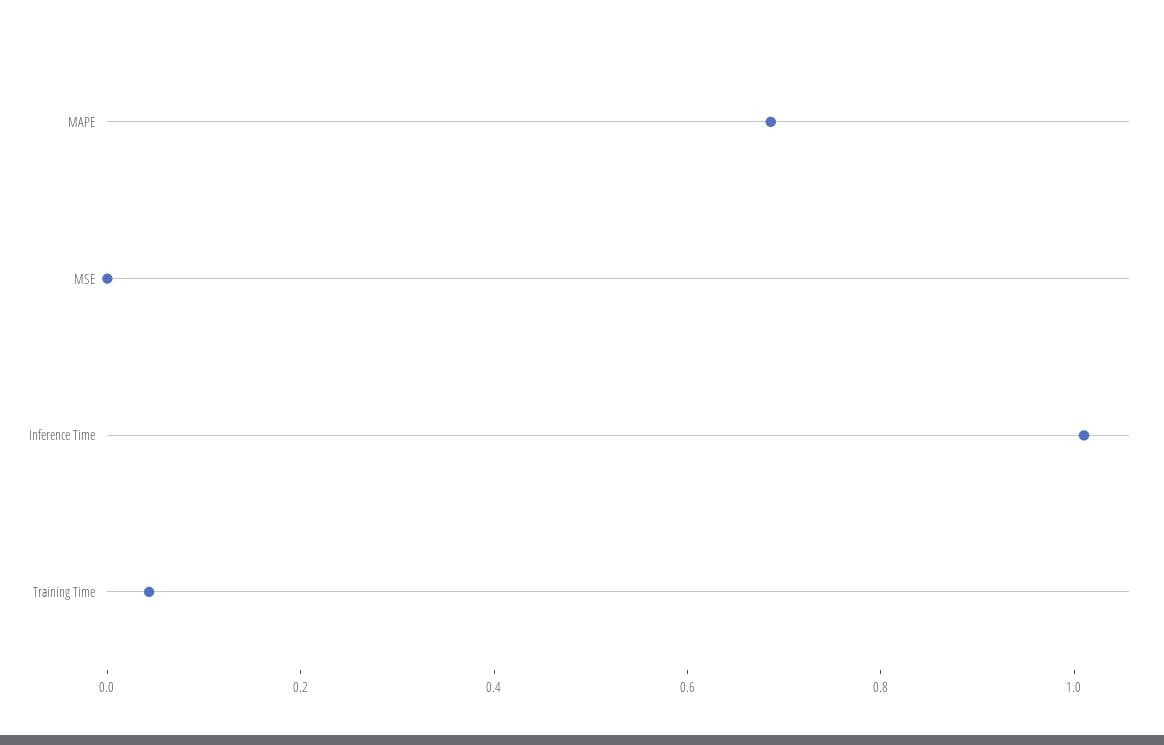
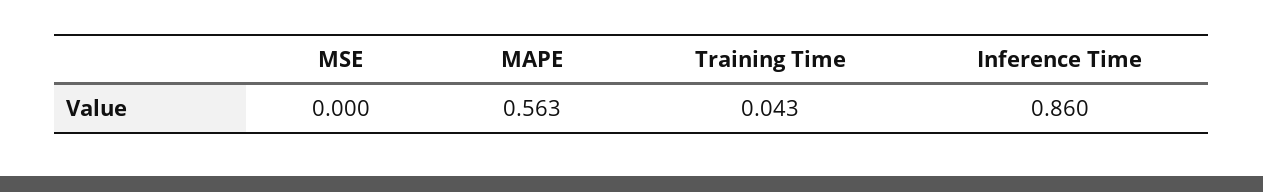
MAPE: 0.7 -> 0.563
Inference Time: 1 -> 0.86

